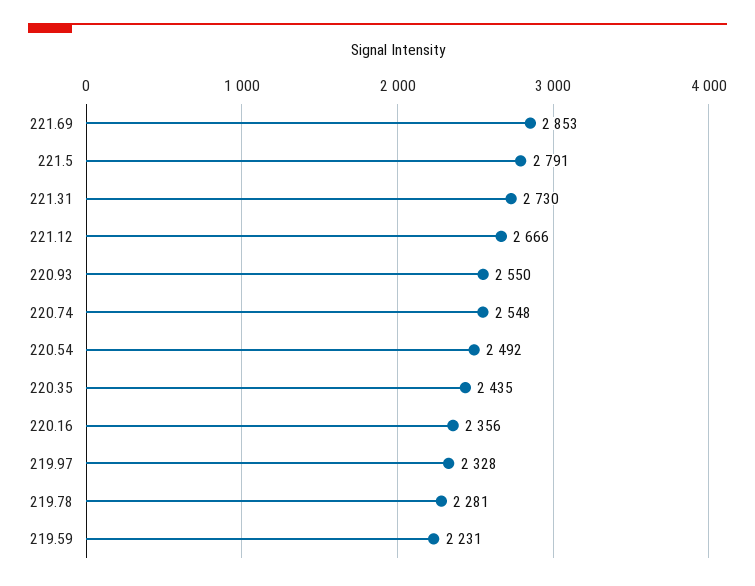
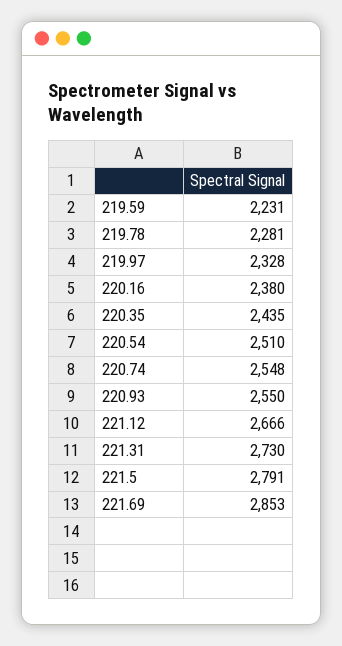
220.54: 2492 -> 2510
220.16: 2356 -> 2380

